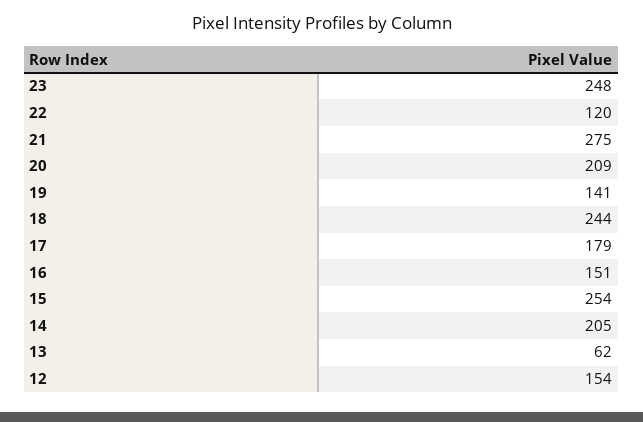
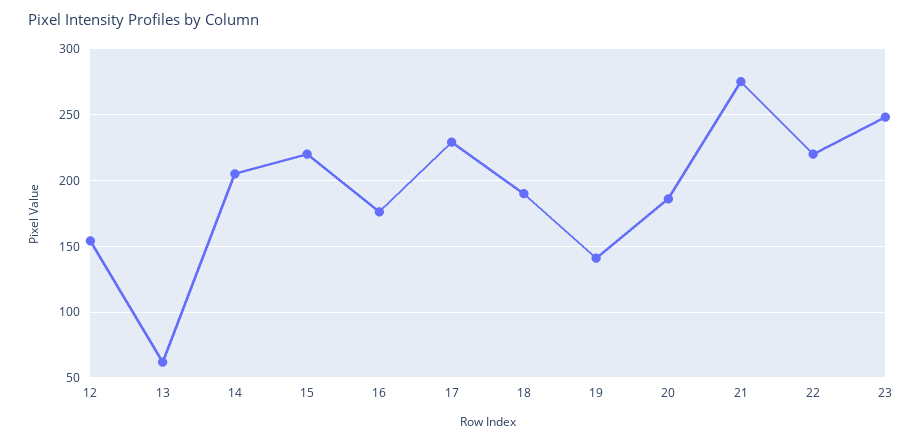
22: 120 -> 220
20: 209 -> 185
18: 244 -> 190
17: 179 -> 230
16: 151 -> 175
15: 254 -> 220

